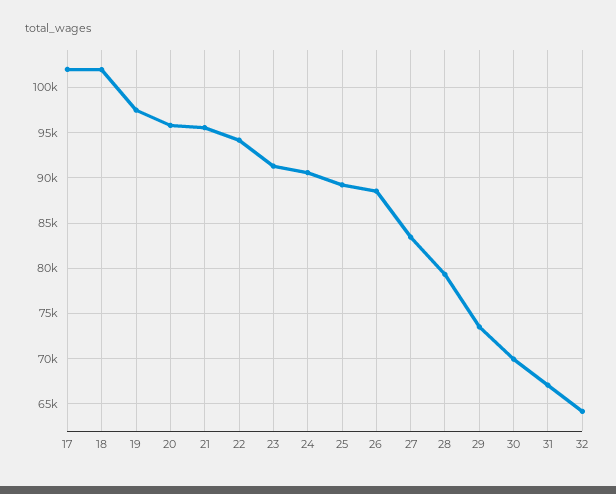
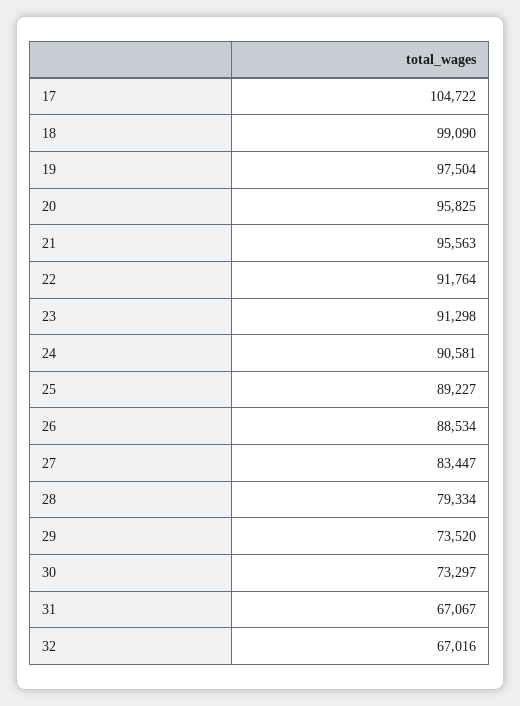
17: 102000 -> 104722
18: 102000 -> 99090
22: 94000 -> 91764
30: 70000 -> 73297
32: 64000 -> 67016

